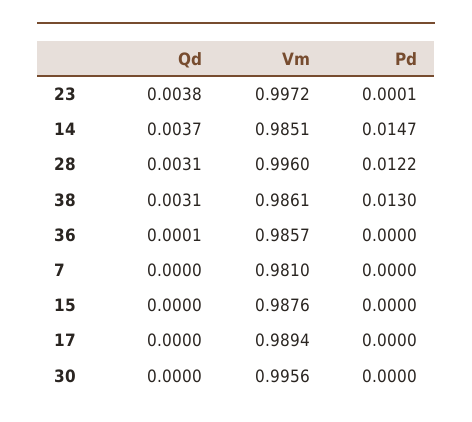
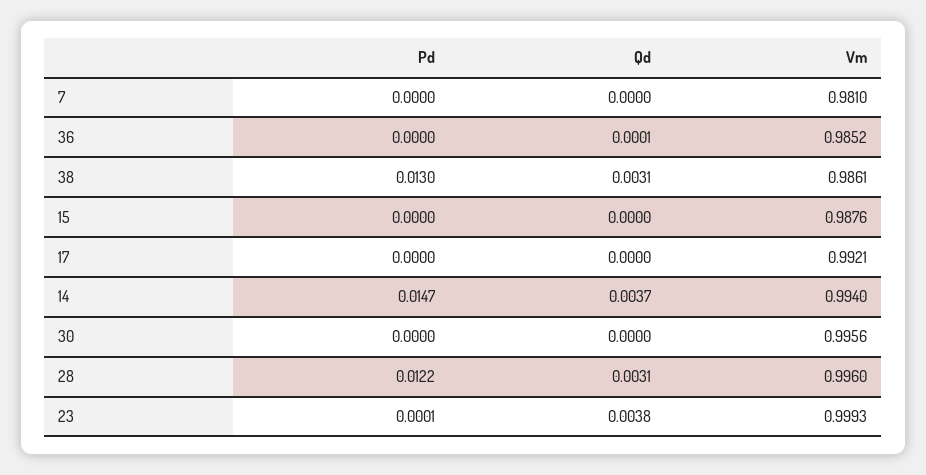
Vm, 23: 0.9972 -> 0.9993
Vm, 14: 0.9851 -> 0.994
Vm, 36: 0.9857 -> 0.9852
Vm, 17: 0.9894 -> 0.9921

